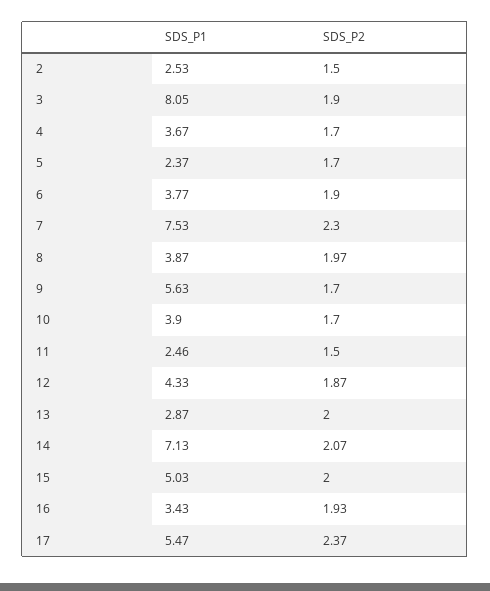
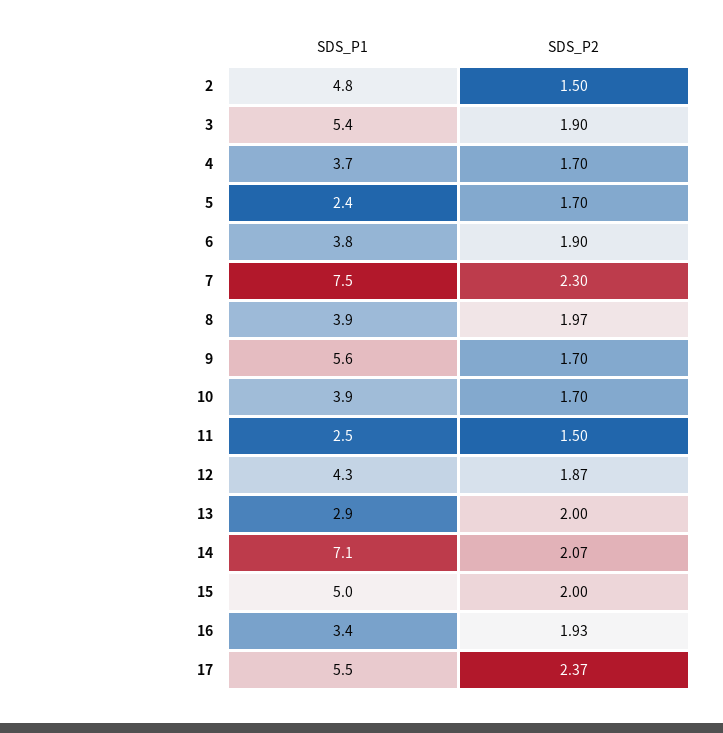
SDS_P1, 2: 2.53 -> 4.8
SDS_P1, 3: 8.05 -> 5.4

